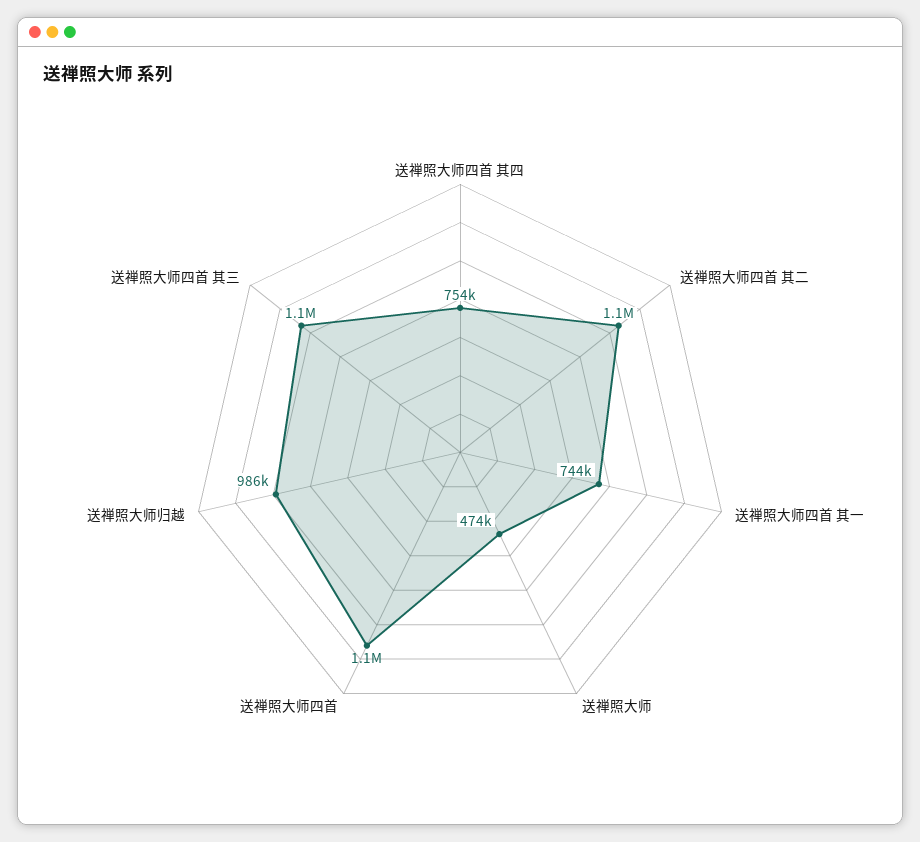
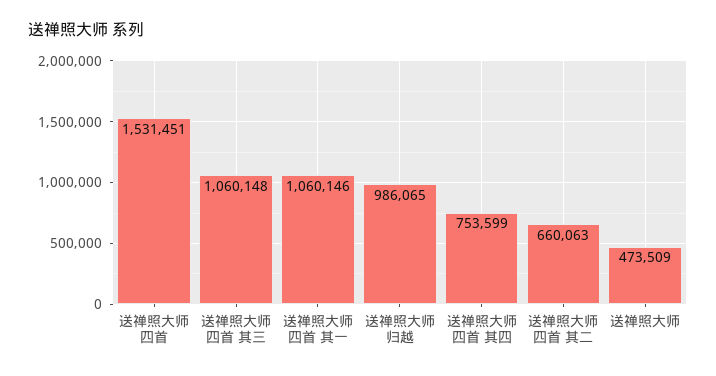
送禅照大师四首 其二: 1100000 -> 660063
送禅照大师四首 其一: 744000 -> 1060146
送禅照大师四首: 1100000 -> 1531451

